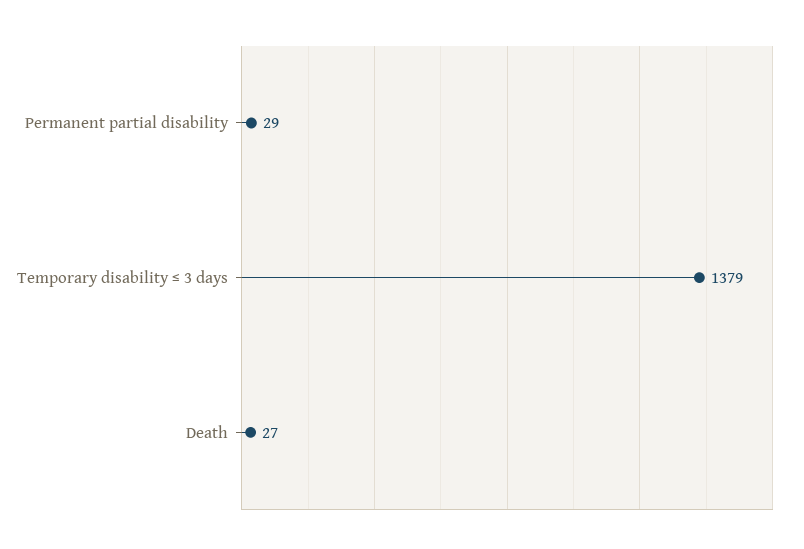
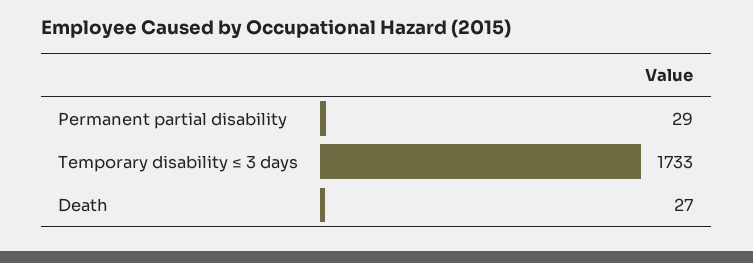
Temporary disability ≤ 3 days: 1379 -> 1733

